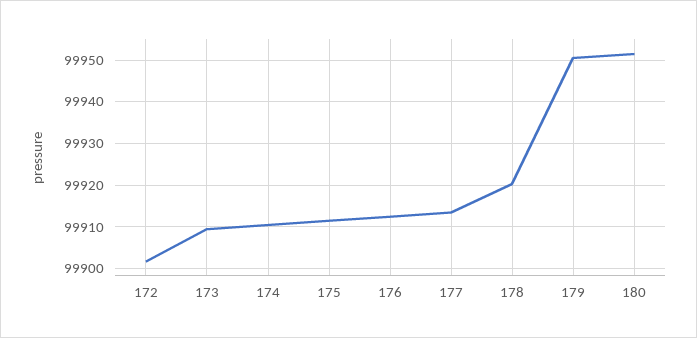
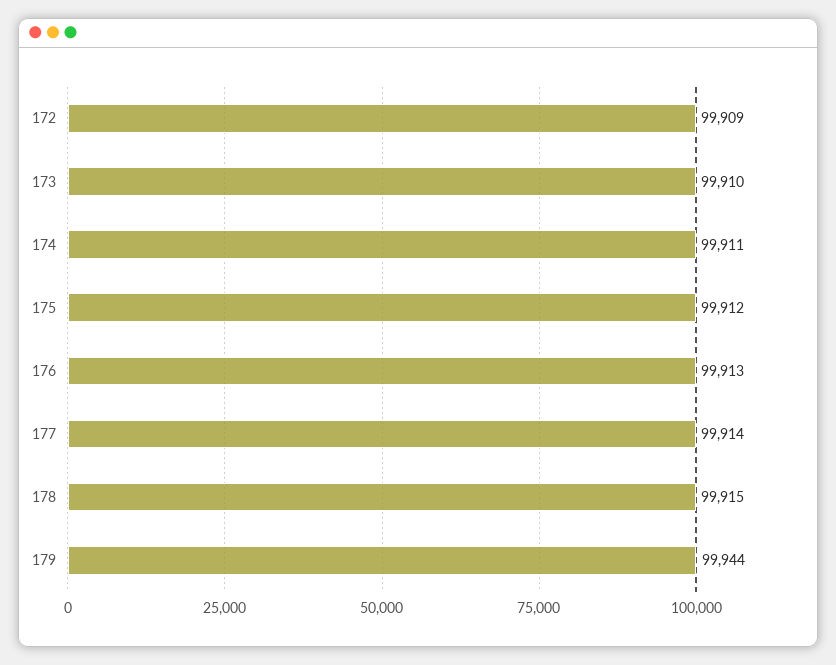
172: 99902 -> 99909
178: 99920 -> 99915
179: 99950 -> 99944
180: 99952 -> none

